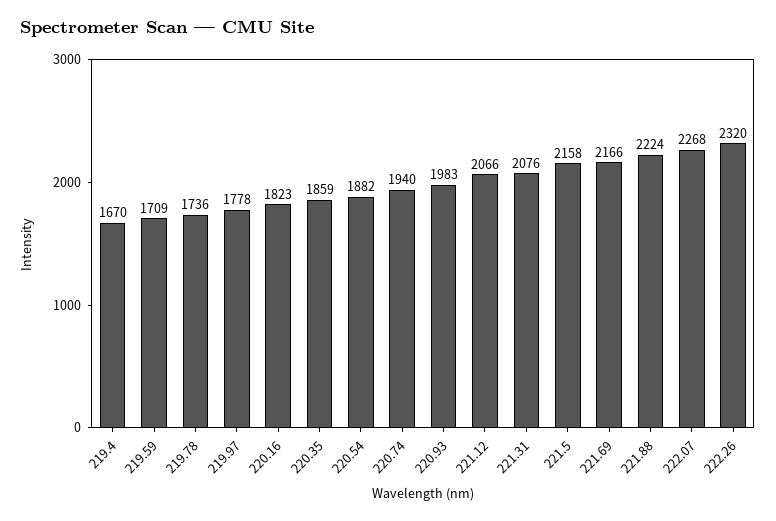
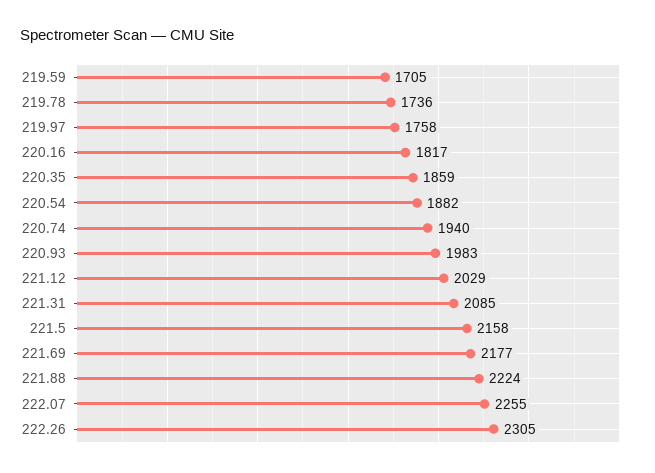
219.4: 1670 -> none
219.59: 1709 -> 1705
219.97: 1778 -> 1758
220.16: 1823 -> 1817
221.12: 2066 -> 2029
221.31: 2076 -> 2085
221.69: 2166 -> 2177
222.07: 2268 -> 2255
222.26: 2320 -> 2305

